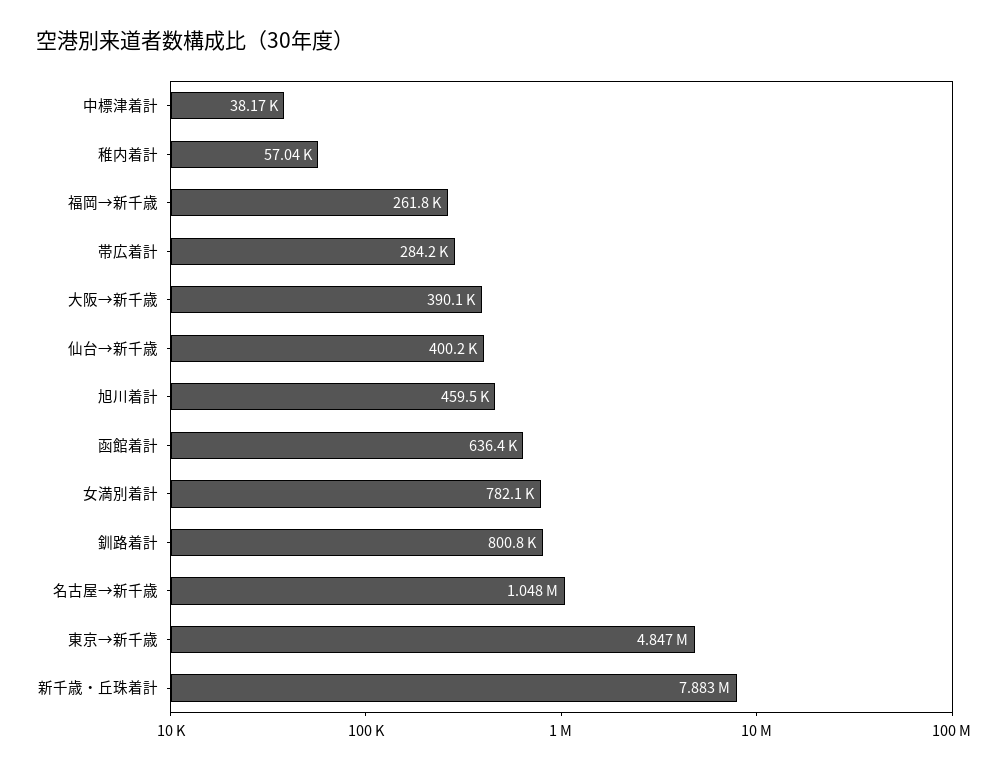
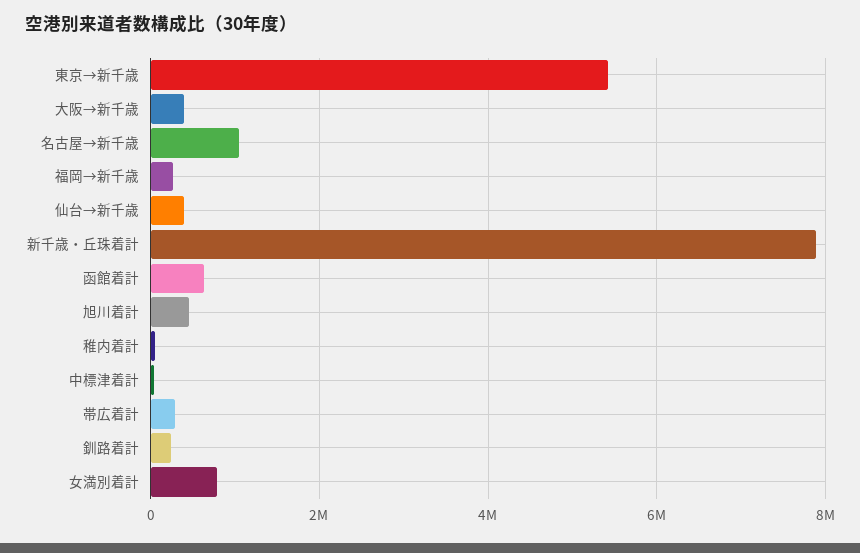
釧路着計: 800800 -> 200000
東京→新千歳: 4847000 -> 5400000

